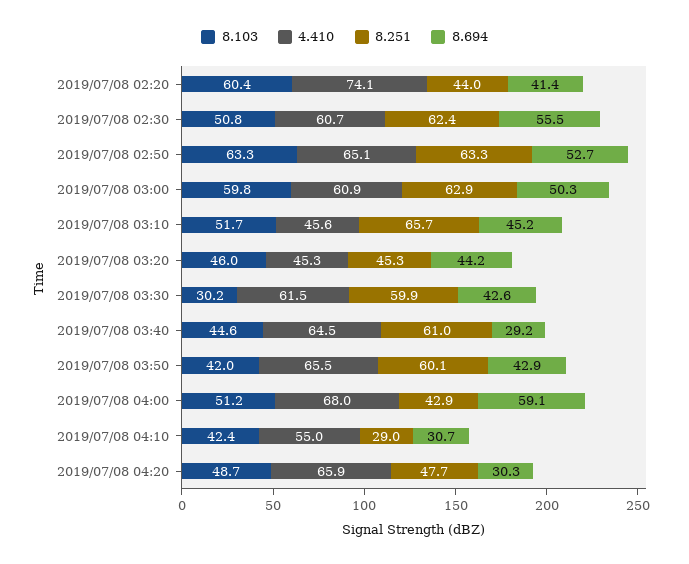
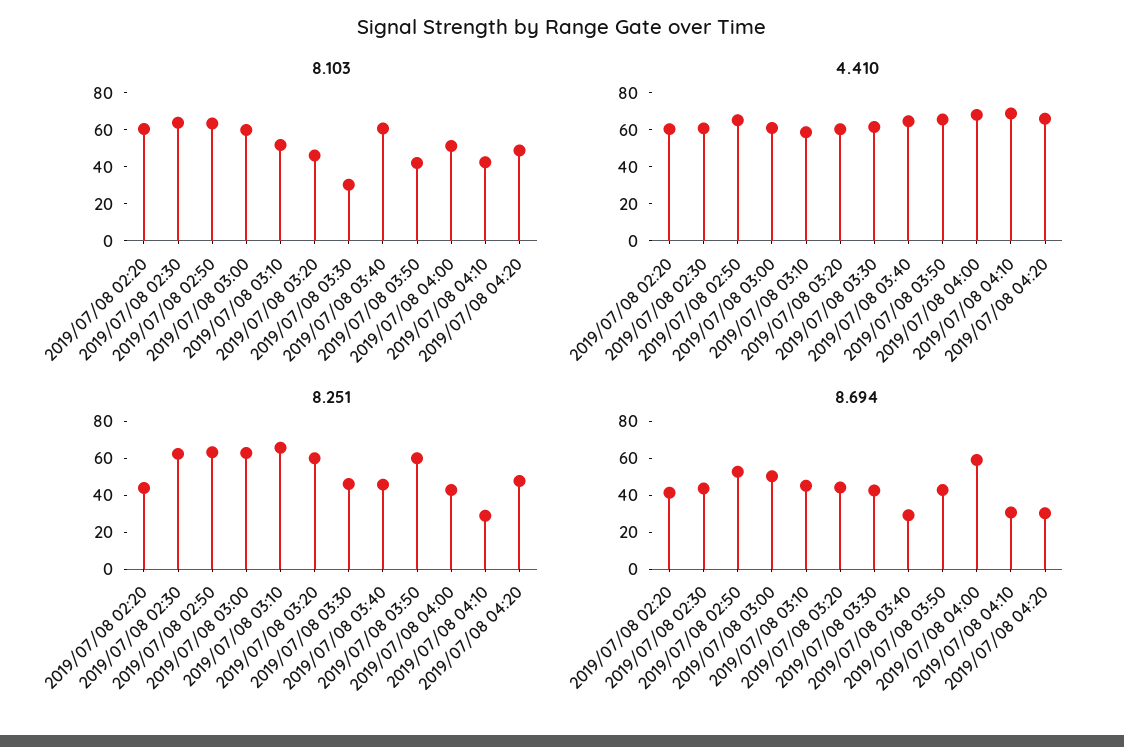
4.410, 2019/07/08 02:20: 74.1 -> 60
8.103, 2019/07/08 02:30: 50.8 -> 65
8.694, 2019/07/08 02:30: 55.5 -> 45
4.410, 2019/07/08 03:10: 45.6 -> 60
4.410, 2019/07/08 03:20: 45.3 -> 60
8.251, 2019/07/08 03:20: 45.3 -> 60
8.251, 2019/07/08 03:30: 59.9 -> 45
8.103, 2019/07/08 03:40: 44.6 -> 60
8.251, 2019/07/08 03:40: 61 -> 45
4.410, 2019/07/08 04:10: 55 -> 70

